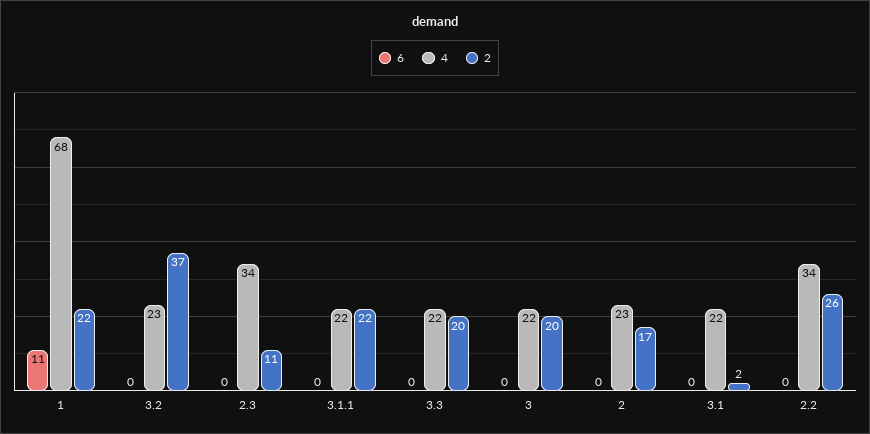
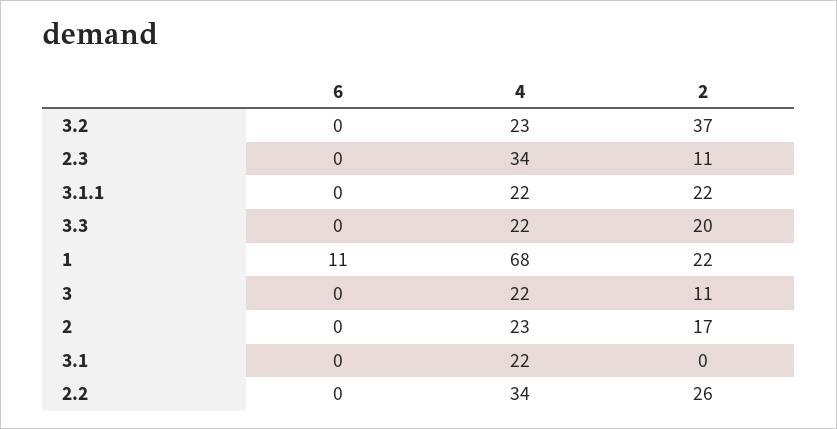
2, 3: 20 -> 11
2, 3.1: 2 -> 0

